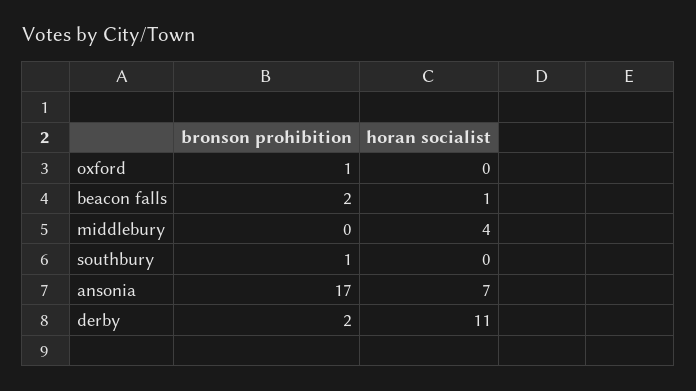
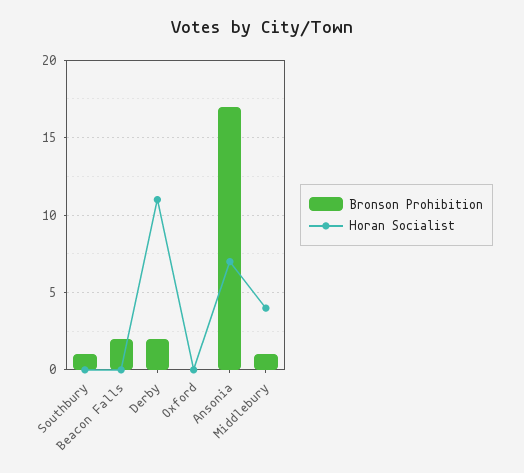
bronson prohibition, oxford: 1 -> 0
horan socialist, beacon falls: 1 -> 0
bronson prohibition, middlebury: 0 -> 1

